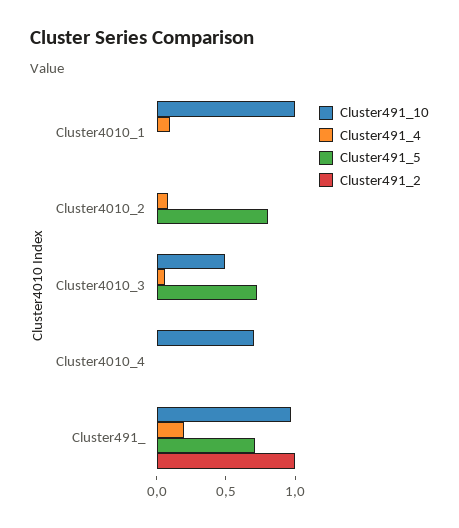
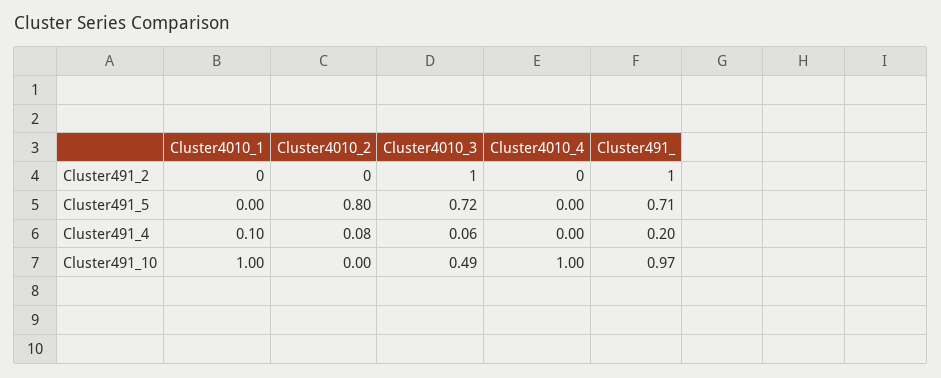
Cluster491_2, Cluster4010_3: 0 -> 1
Cluster491_10, Cluster4010_4: 0.7 -> 1

